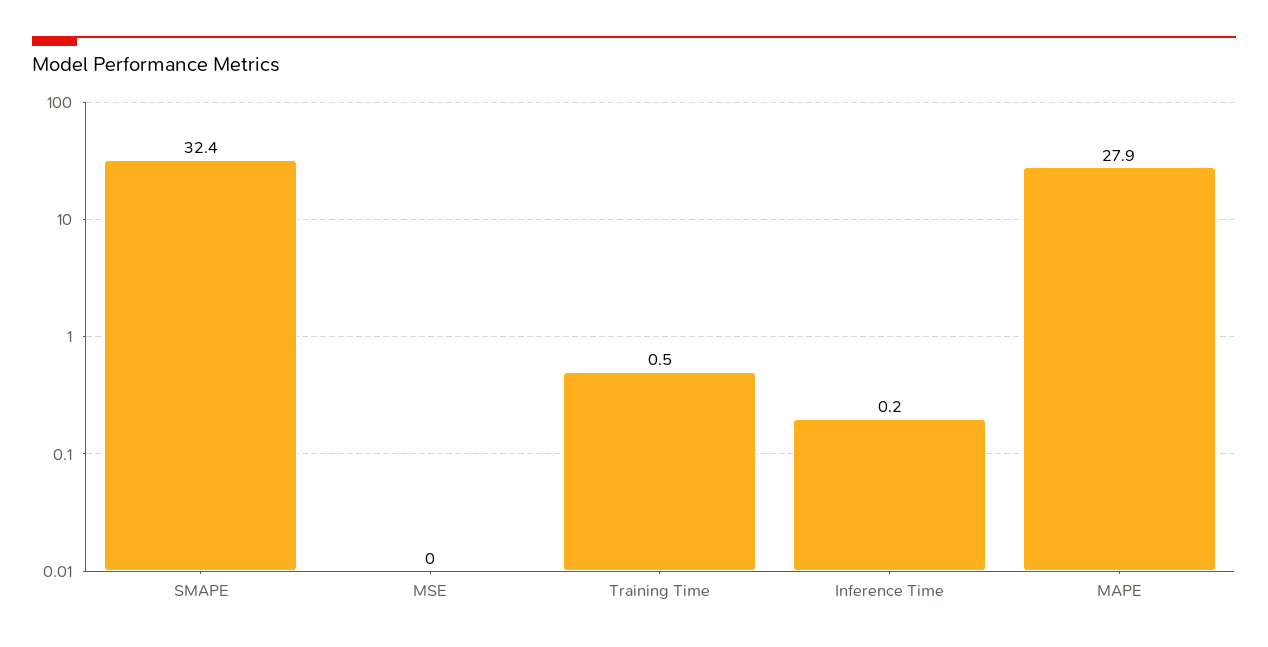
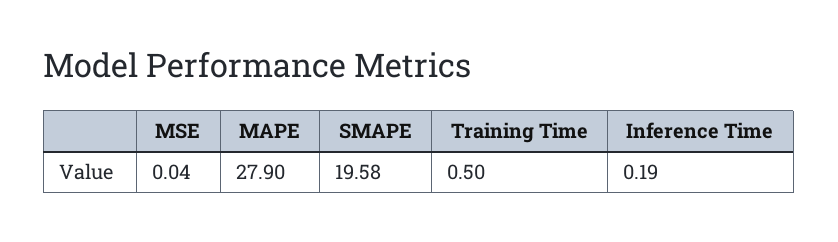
SMAPE: 32.4 -> 19.58

